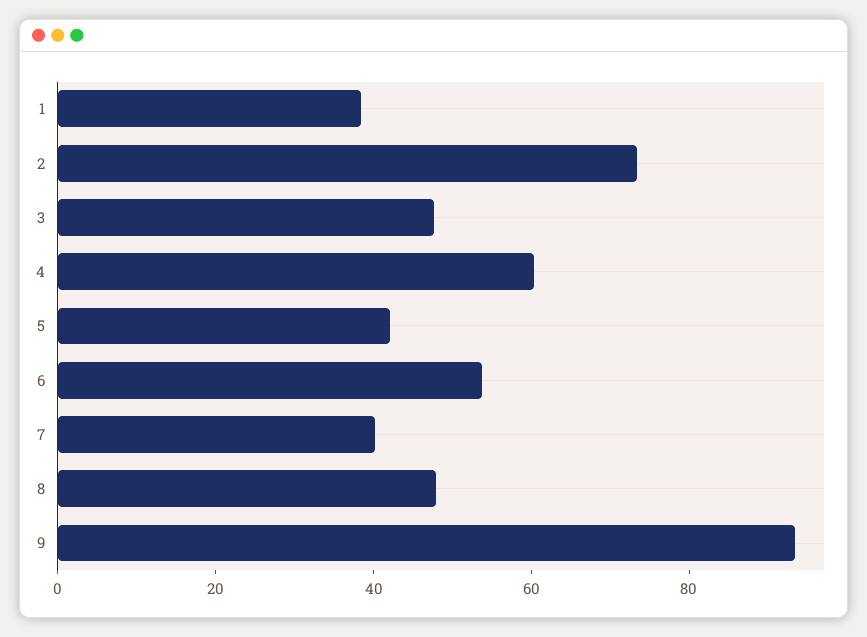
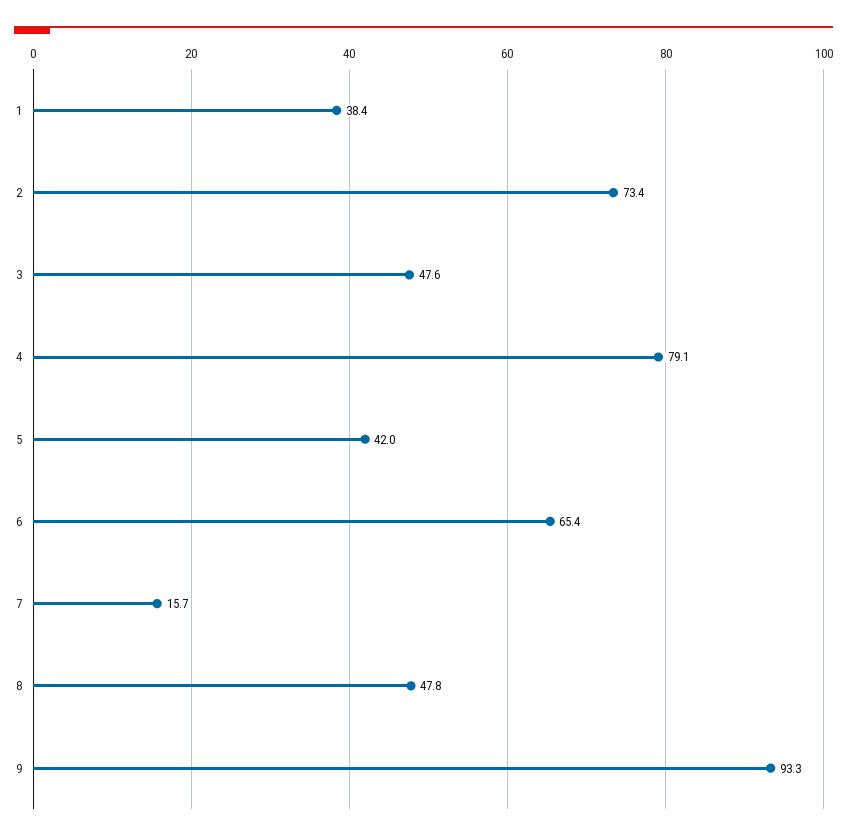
4: 60 -> 79.1
6: 55 -> 65.4
7: 40 -> 15.7

